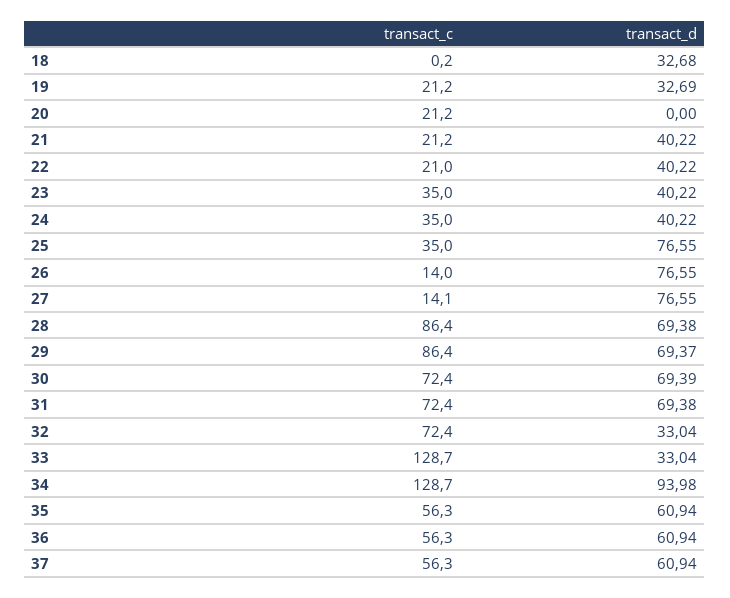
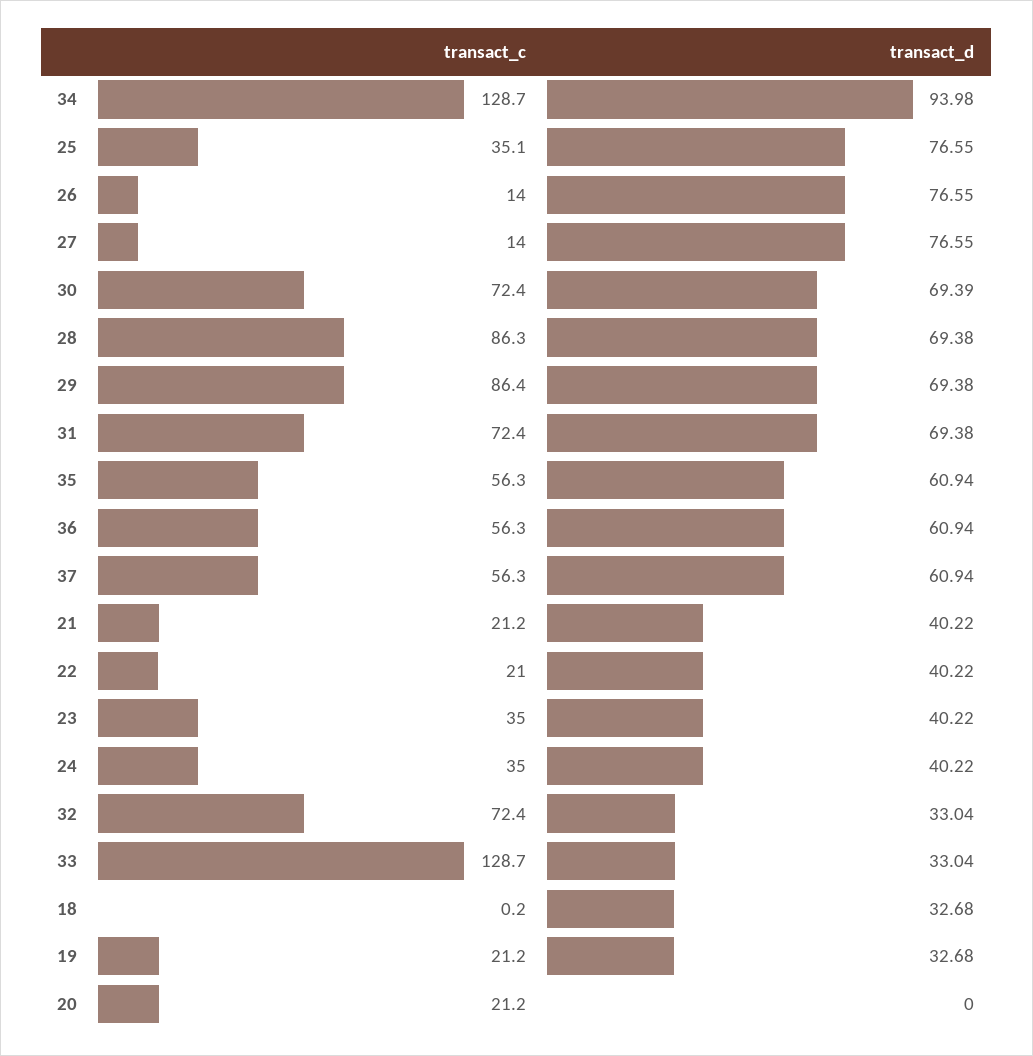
transact_d, 19: 32.69 -> 32.68
transact_c, 25: 35 -> 35.1
transact_c, 27: 14.1 -> 14
transact_c, 28: 86.4 -> 86.3
transact_d, 29: 69.37 -> 69.38

